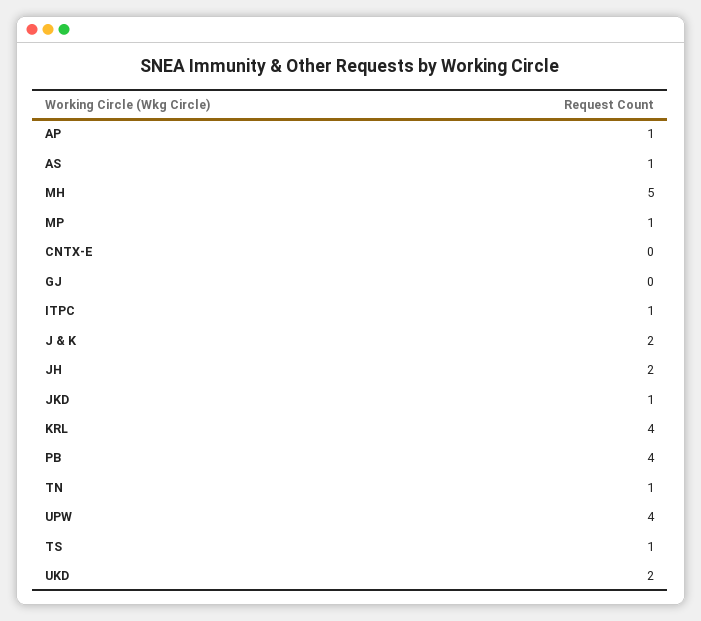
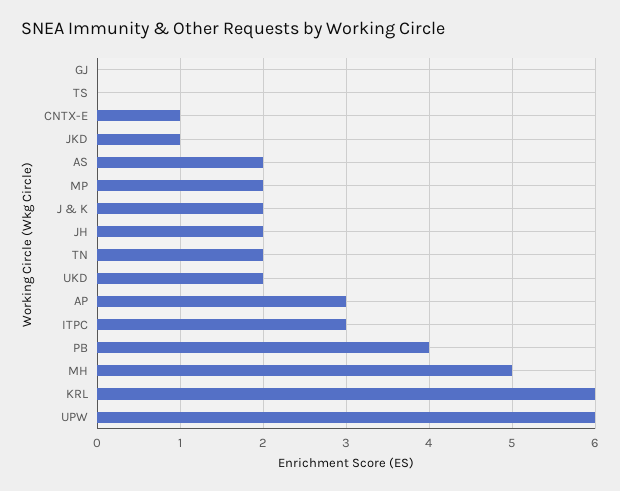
AP: 1 -> 3
AS: 1 -> 2
MP: 1 -> 2
CNTX-E: 0 -> 1
ITPC: 1 -> 3
KRL: 4 -> 6
TN: 1 -> 2
UPW: 4 -> 6
TS: 1 -> 0

